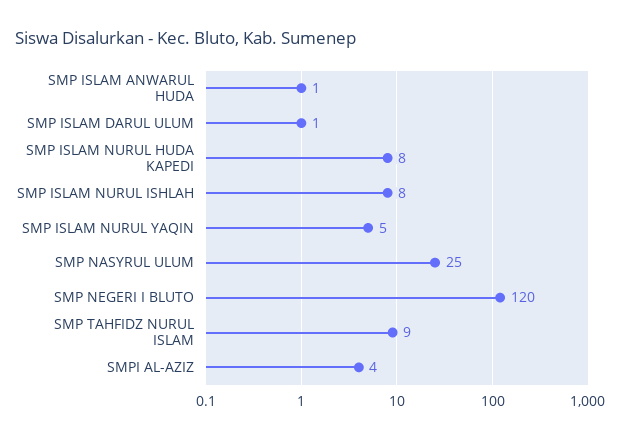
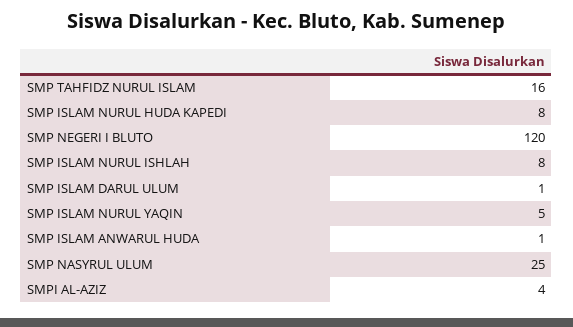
SMP TAHFIDZ NURUL ISLAM: 9 -> 16

